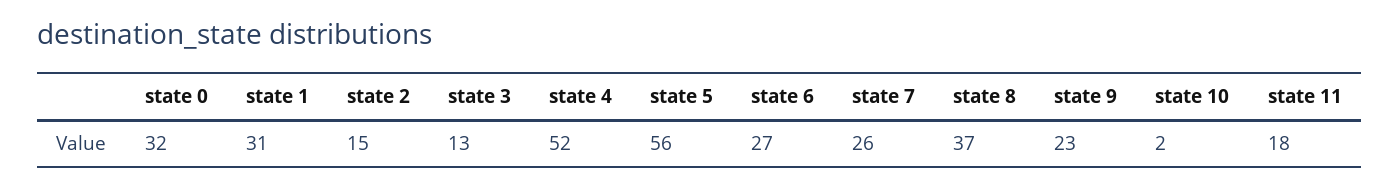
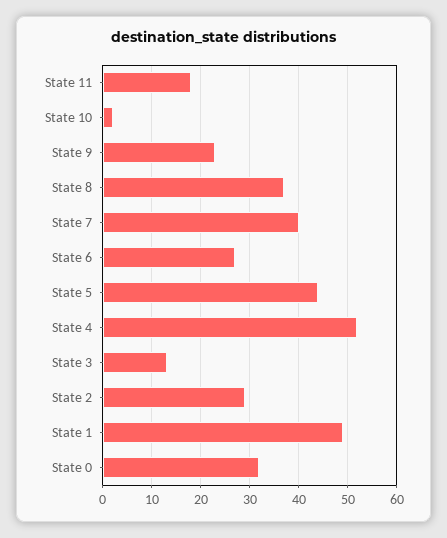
state 1: 31 -> 50
state 2: 15 -> 30
state 5: 56 -> 45
state 7: 26 -> 40

